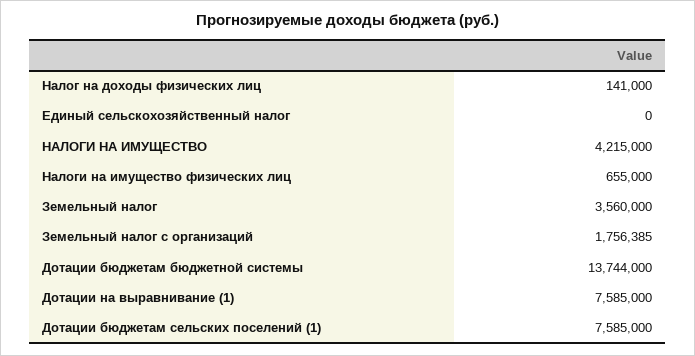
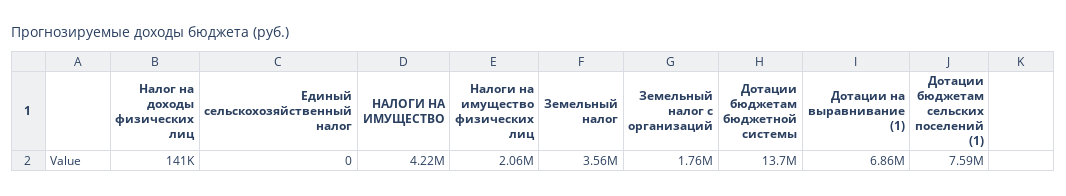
Налоги на имущество физических лиц: 655000 -> 2060000
Дотации на выравнивание (1): 7585000 -> 6860000

